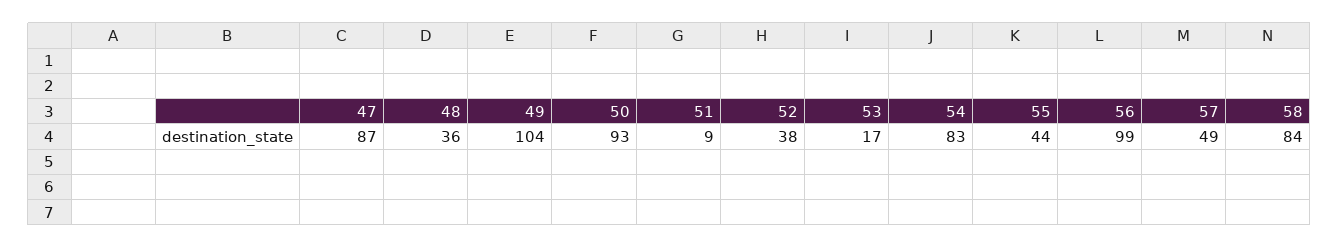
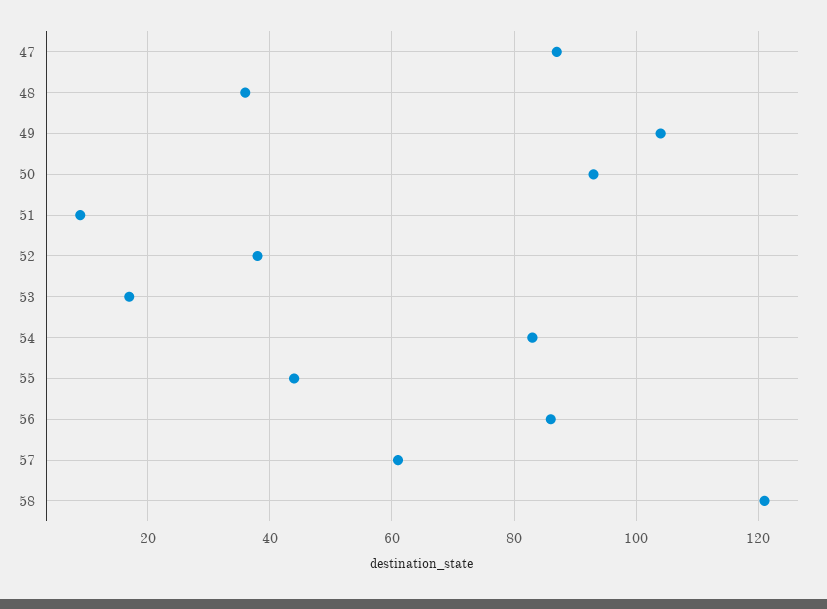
56: 99 -> 85
57: 49 -> 60
58: 84 -> 120

